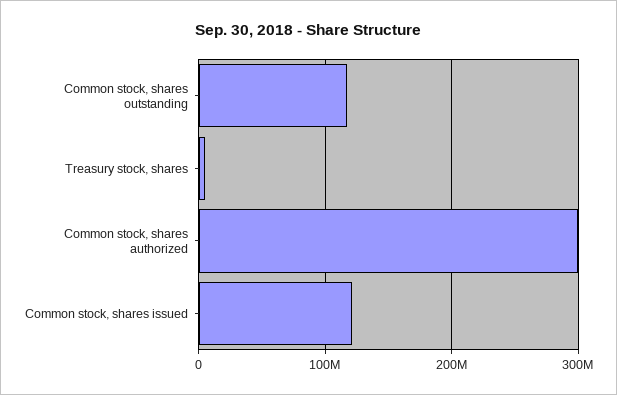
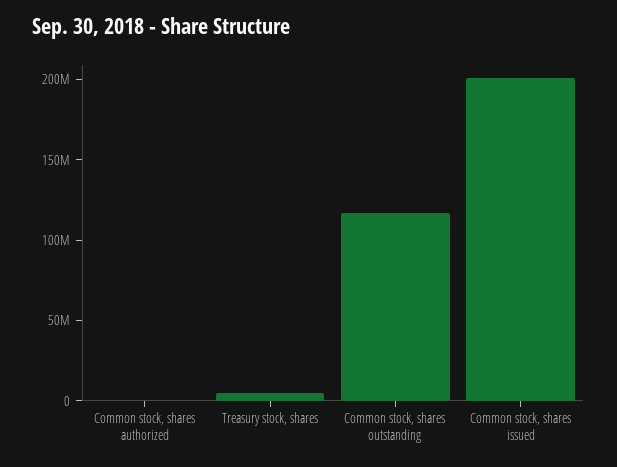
Common stock, shares authorized: 300000000 -> 0
Common stock, shares issued: 120000000 -> 200000000

